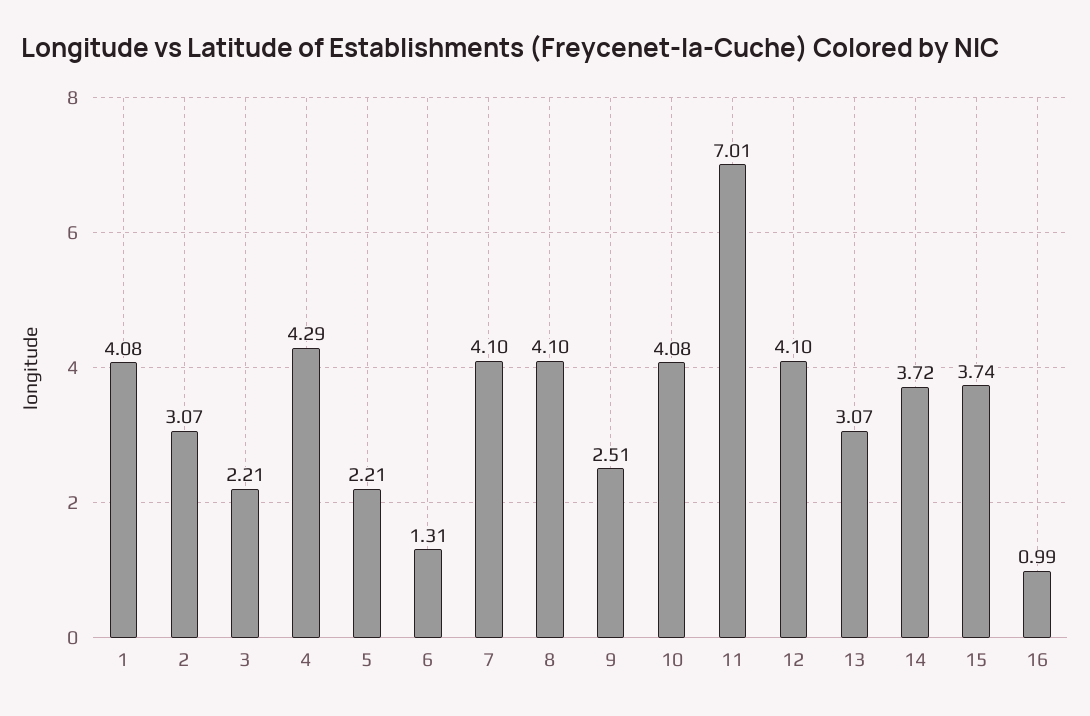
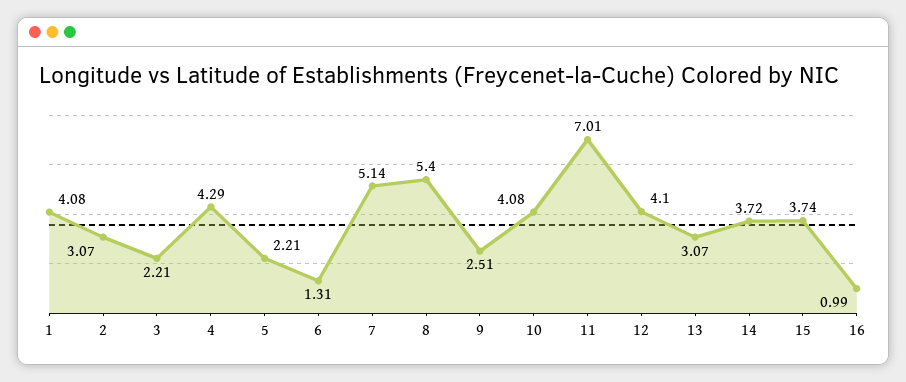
7: 4.1 -> 5.14
8: 4.1 -> 5.4

